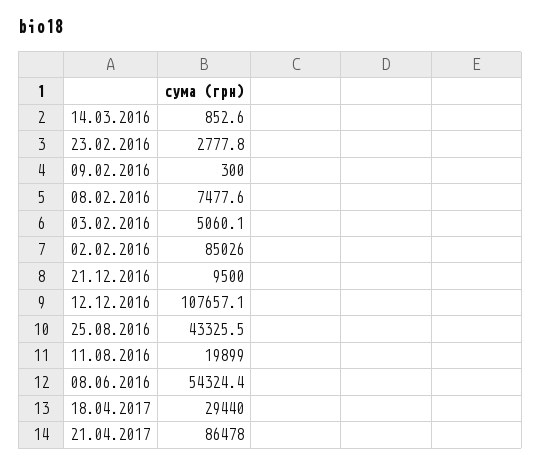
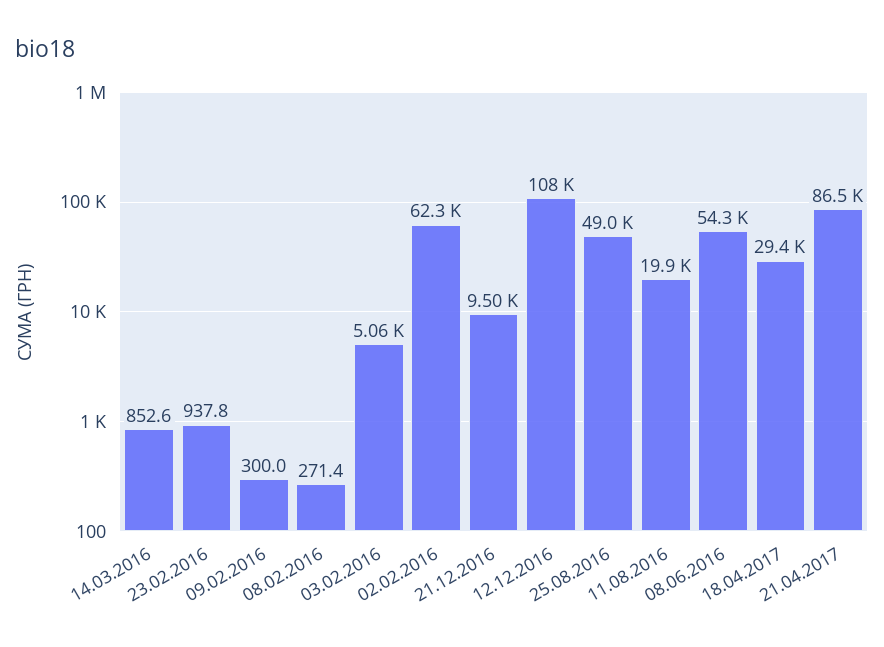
23.02.2016: 2777.8 -> 937.8
08.02.2016: 7477.6 -> 271.4
02.02.2016: 85026 -> 62300
25.08.2016: 43325.5 -> 49000

